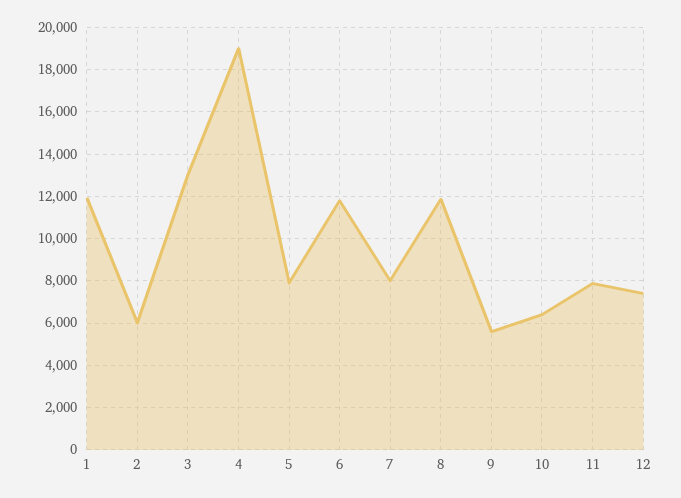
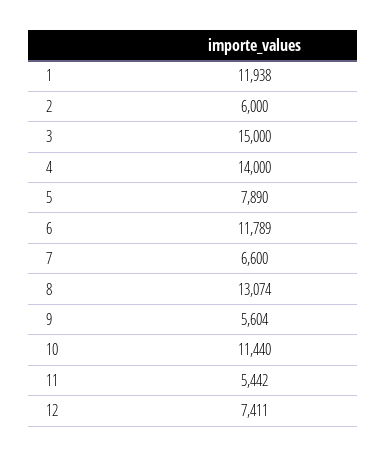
3: 13000 -> 15000
4: 19000 -> 14000
7: 8000 -> 6600
8: 12000 -> 13074
10: 6500 -> 11440
11: 8000 -> 5442

